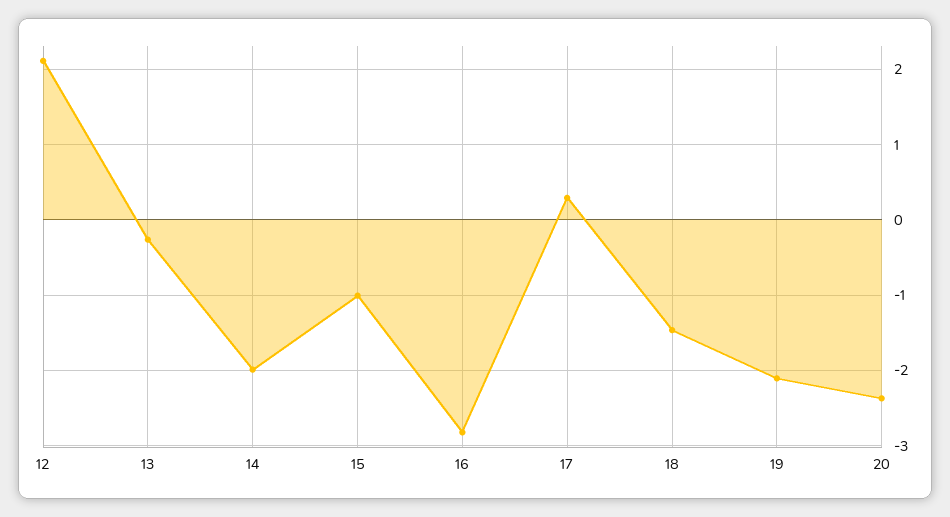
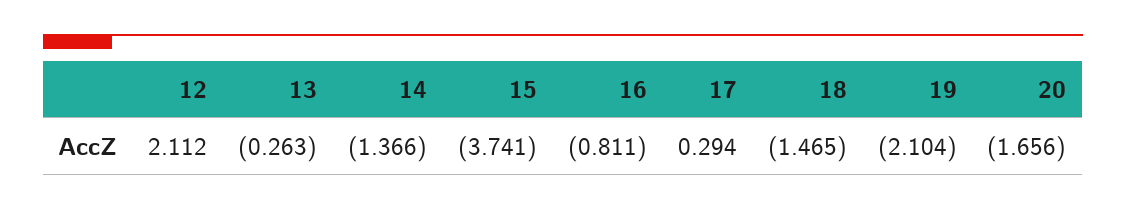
14: -2 -> -1.366
15: -1 -> -3.741
16: -2.8 -> -0.811
20: -2.4 -> -1.656

